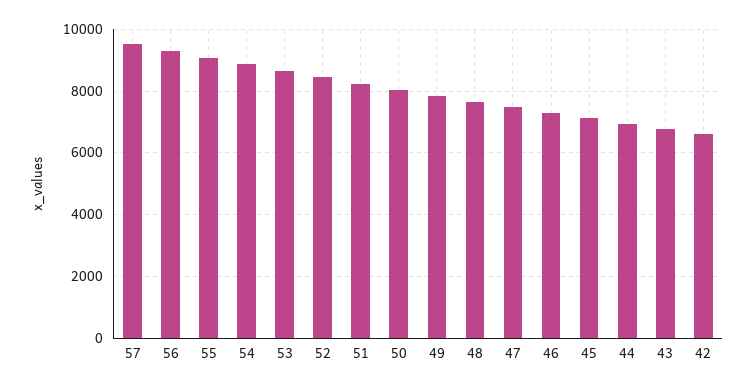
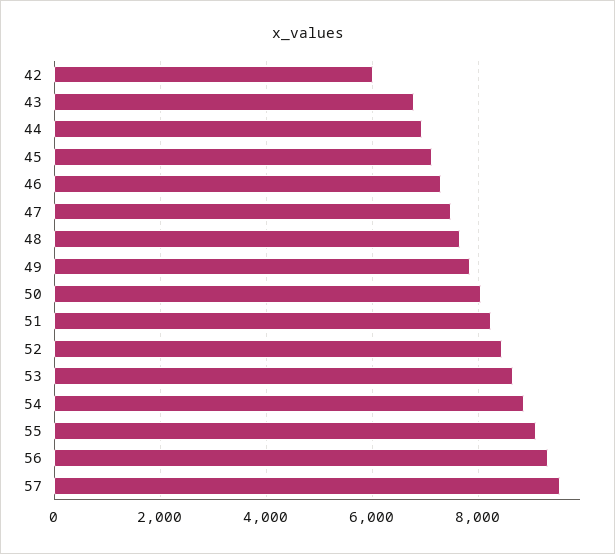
42: 6600 -> 6000

